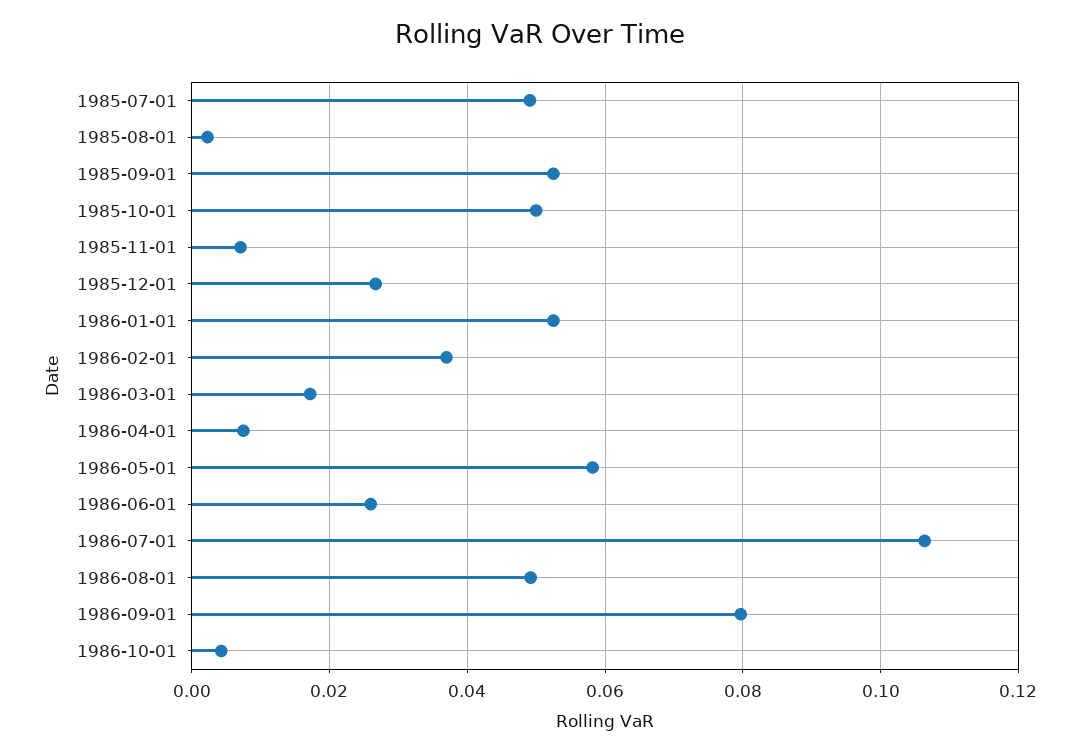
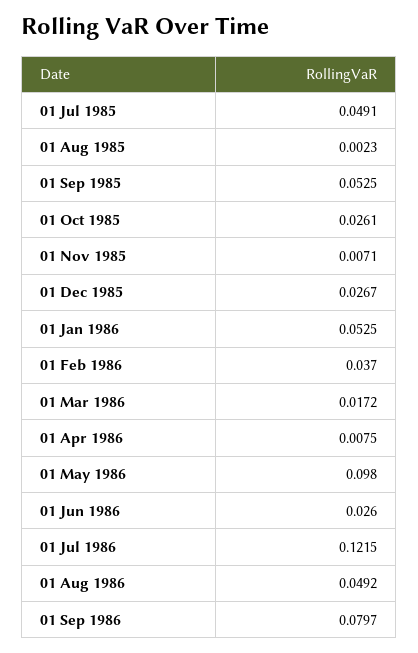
1985-10-01: 0.05 -> 0.0261
1986-05-01: 0.058 -> 0.098
1986-07-01: 0.106 -> 0.1215
1986-10-01: 0.004 -> none

